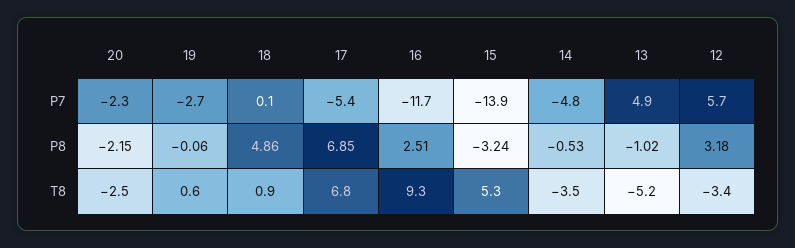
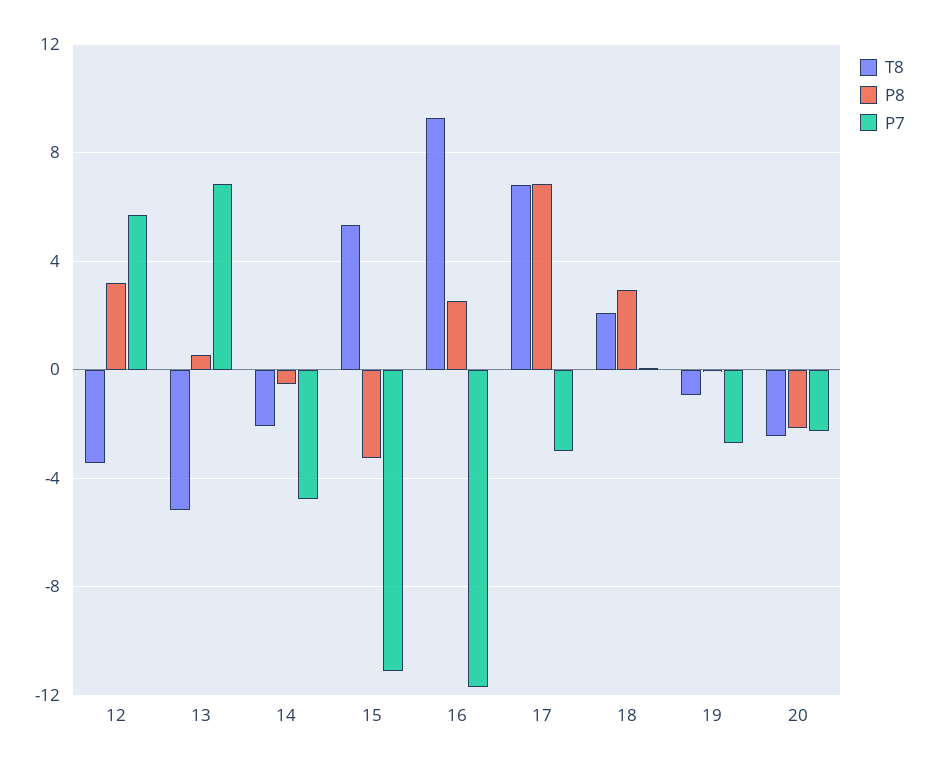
P7, 17: -5.4 -> -3
P7, 15: -13.9 -> -11
P7, 13: 4.9 -> 7
P8, 18: 4.86 -> 3
P8, 13: -1.02 -> 0.5
T8, 19: 0.6 -> -1
T8, 18: 0.9 -> 2
T8, 14: -3.5 -> -2

